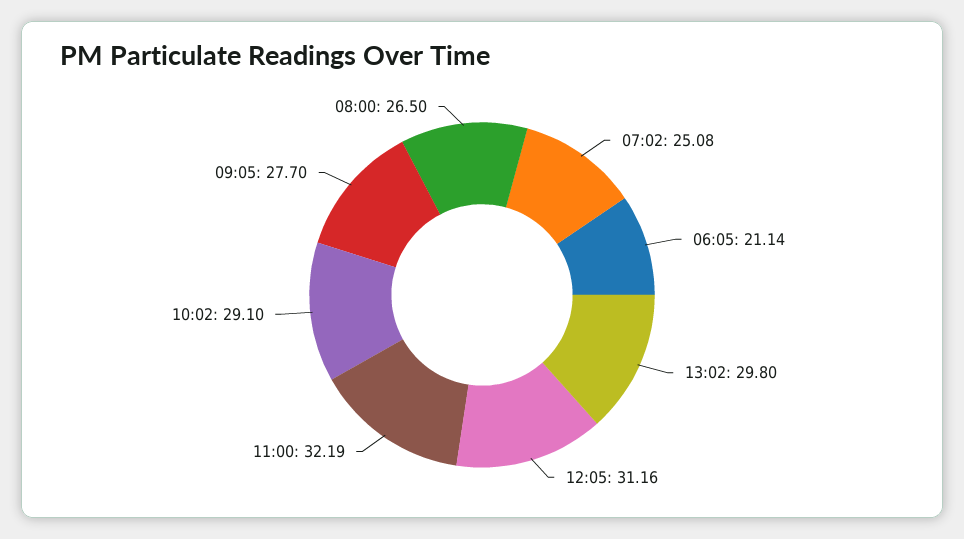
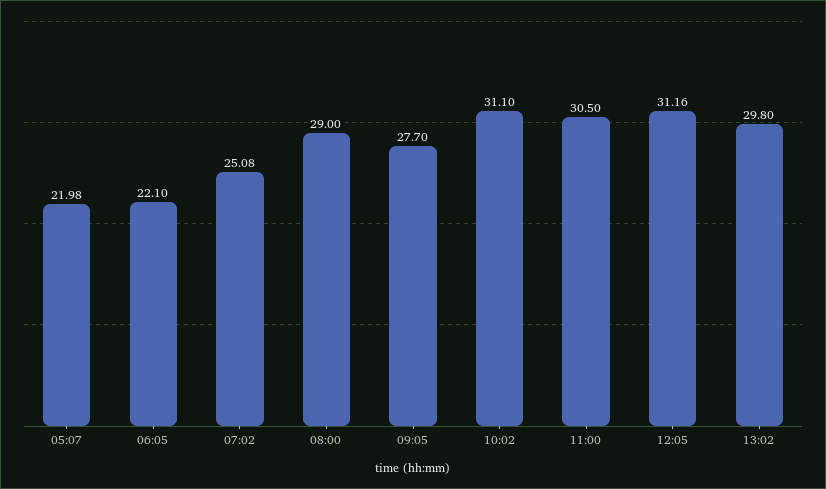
06:05: 21.14 -> 22.1
11:00: 32.19 -> 30.5
10:02: 29.1 -> 31.1
08:00: 26.5 -> 29
05:07: none -> 21.98

